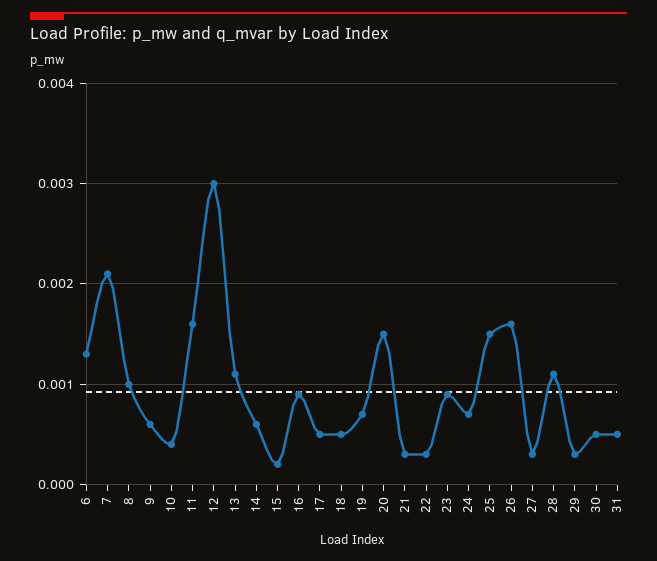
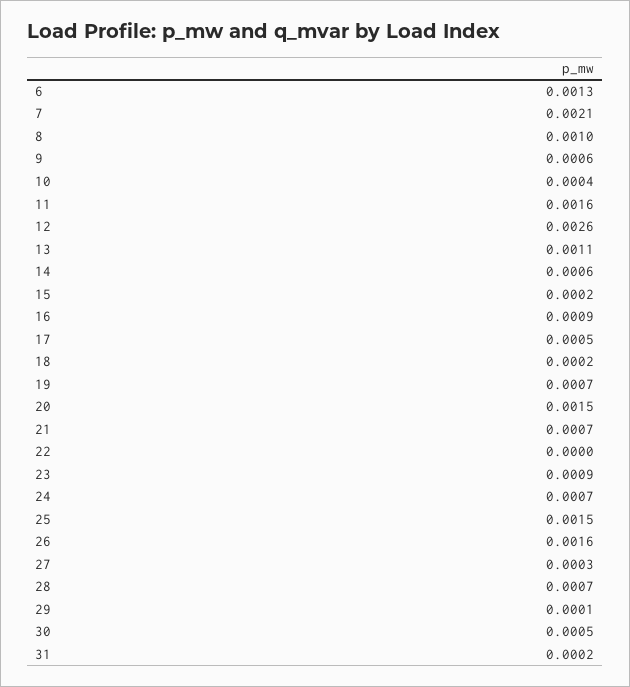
12: 0.003 -> 0.0026
18: 0.0005 -> 0.0002
21: 0.0003 -> 0.0007
22: 0.0003 -> 0
28: 0.0011 -> 0.0007
29: 0.0003 -> 0.0001
31: 0.0005 -> 0.0002

